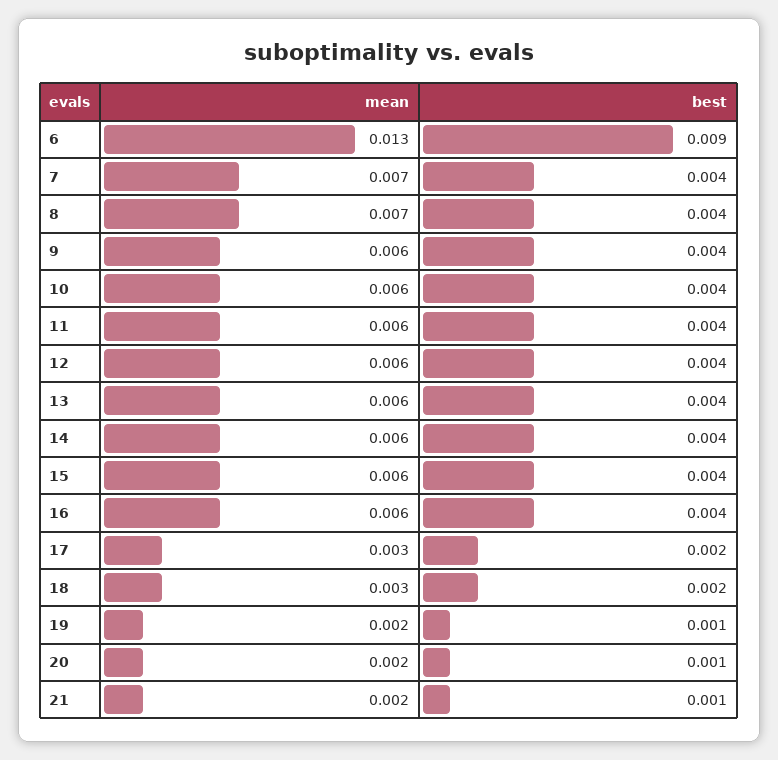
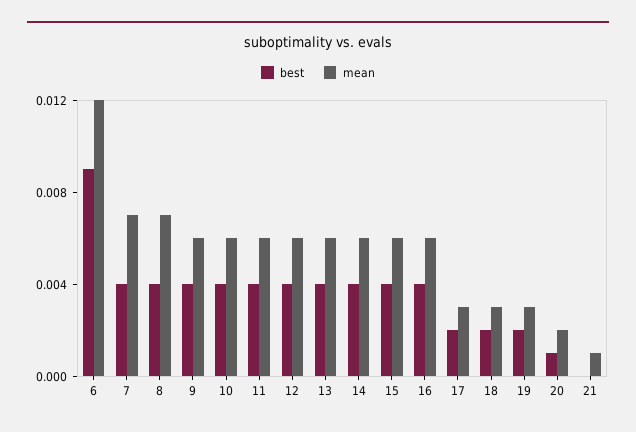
mean, 6: 0.013 -> 0.012
mean, 19: 0.002 -> 0.003
best, 19: 0.001 -> 0.002
mean, 21: 0.002 -> 0.001
best, 21: 0.001 -> 0

